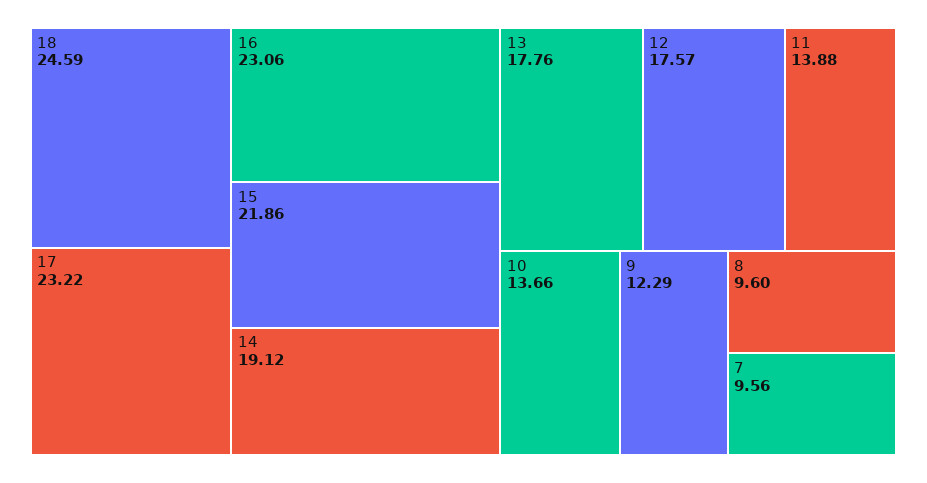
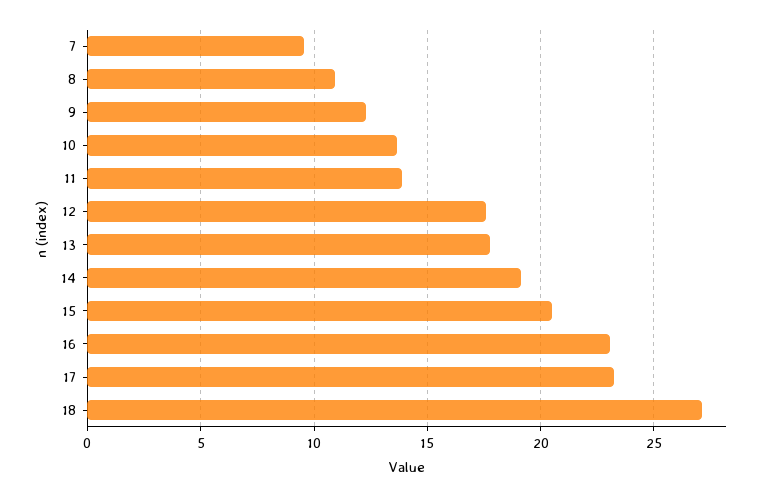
18: 24.59 -> 27
15: 21.86 -> 20.5
8: 9.6 -> 11

